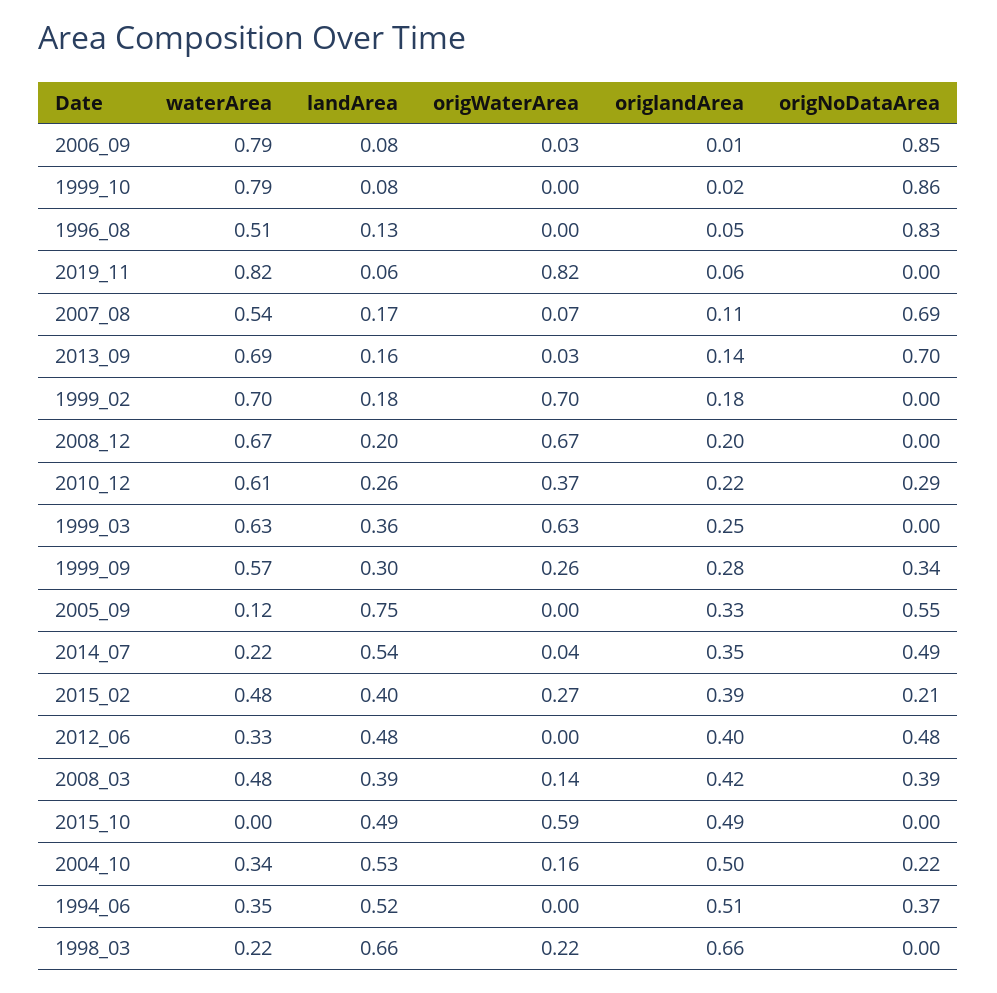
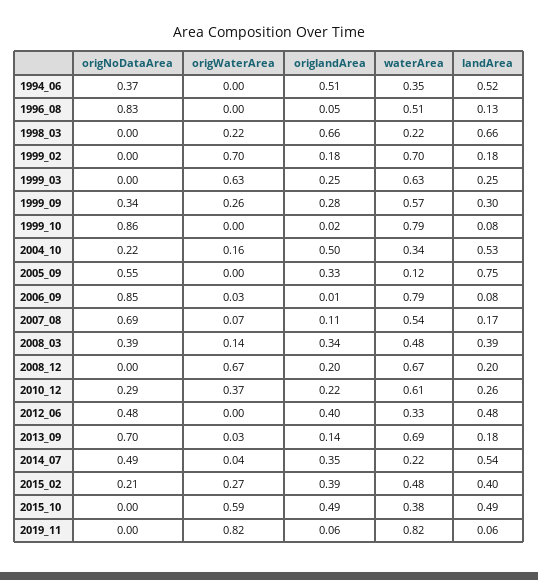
landArea, 2013_09: 0.16 -> 0.18
landArea, 1999_03: 0.36 -> 0.25
origlandArea, 2008_03: 0.42 -> 0.34
waterArea, 2015_10: 0 -> 0.38

